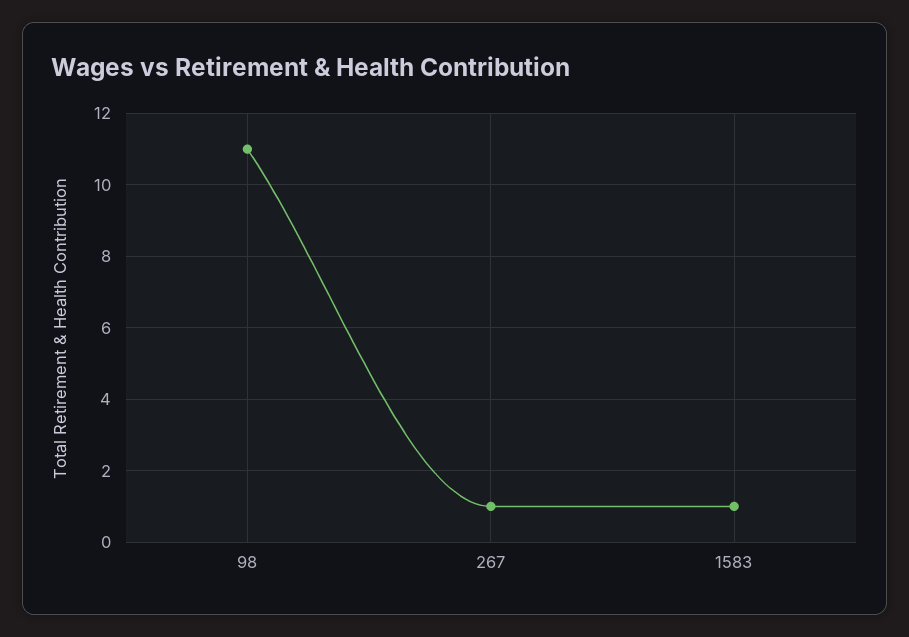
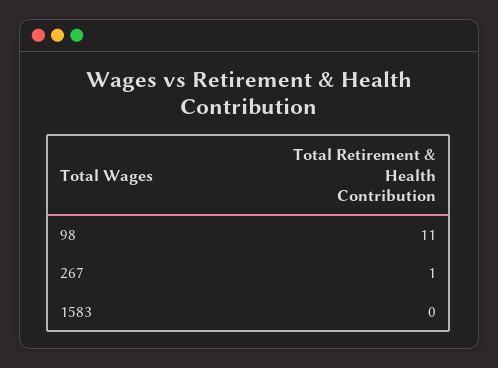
1583: 1 -> 0

